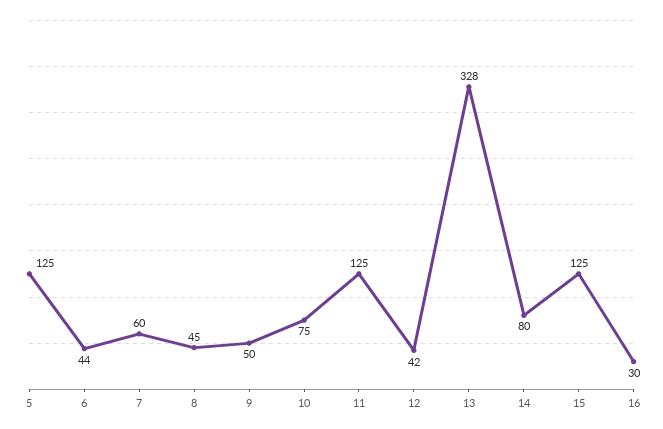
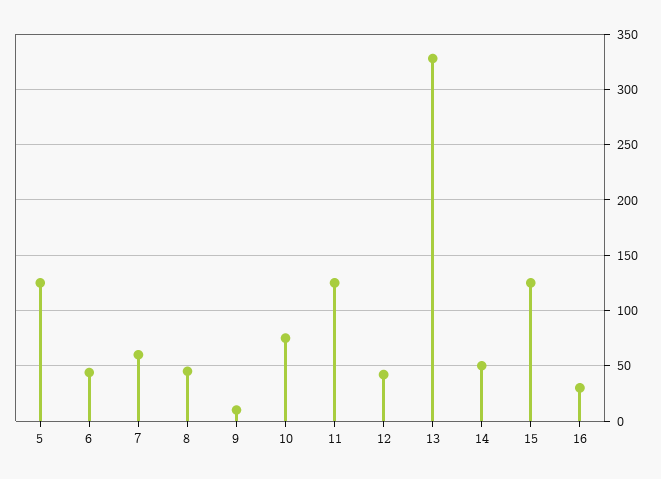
9: 50 -> 10
14: 80 -> 50

